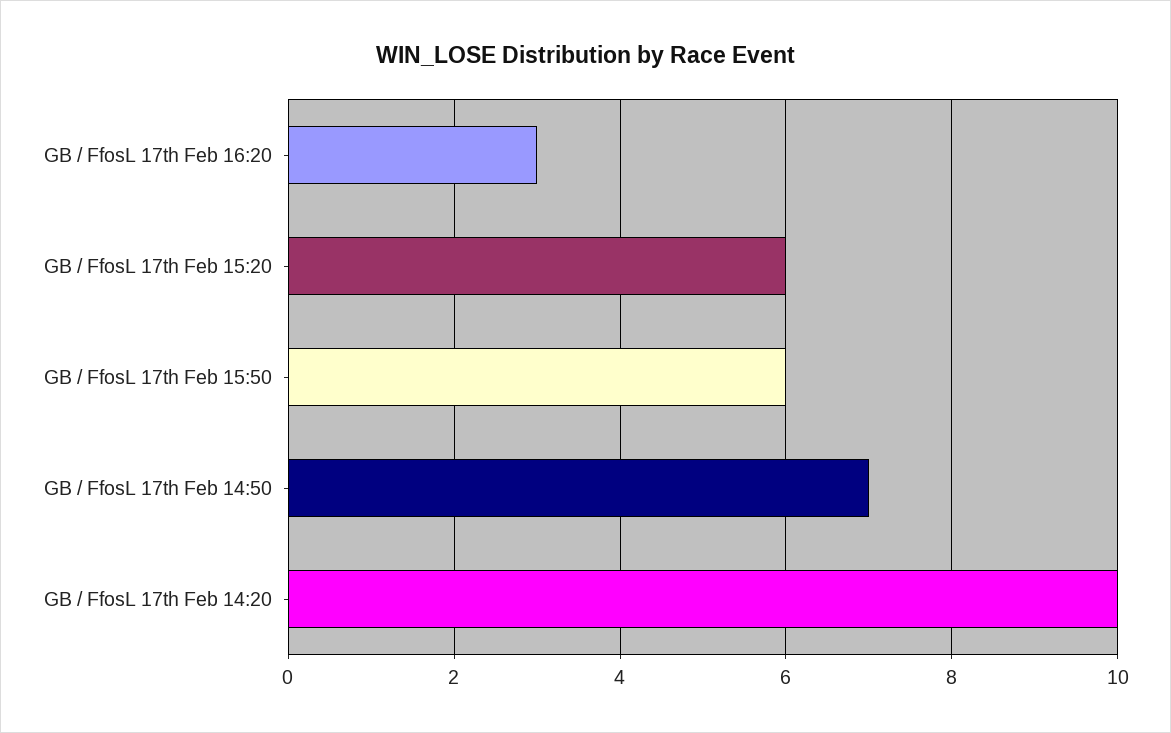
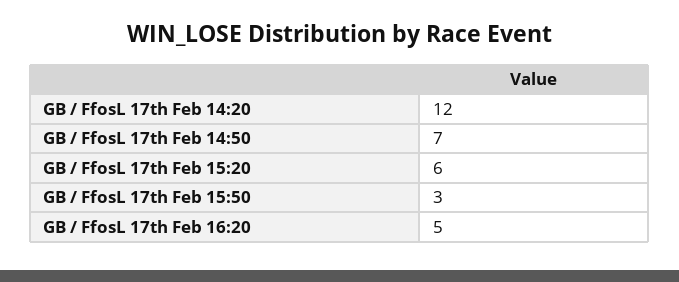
GB / FfosL 17th Feb 16:20: 3 -> 5
GB / FfosL 17th Feb 15:50: 6 -> 3
GB / FfosL 17th Feb 14:20: 10 -> 12

